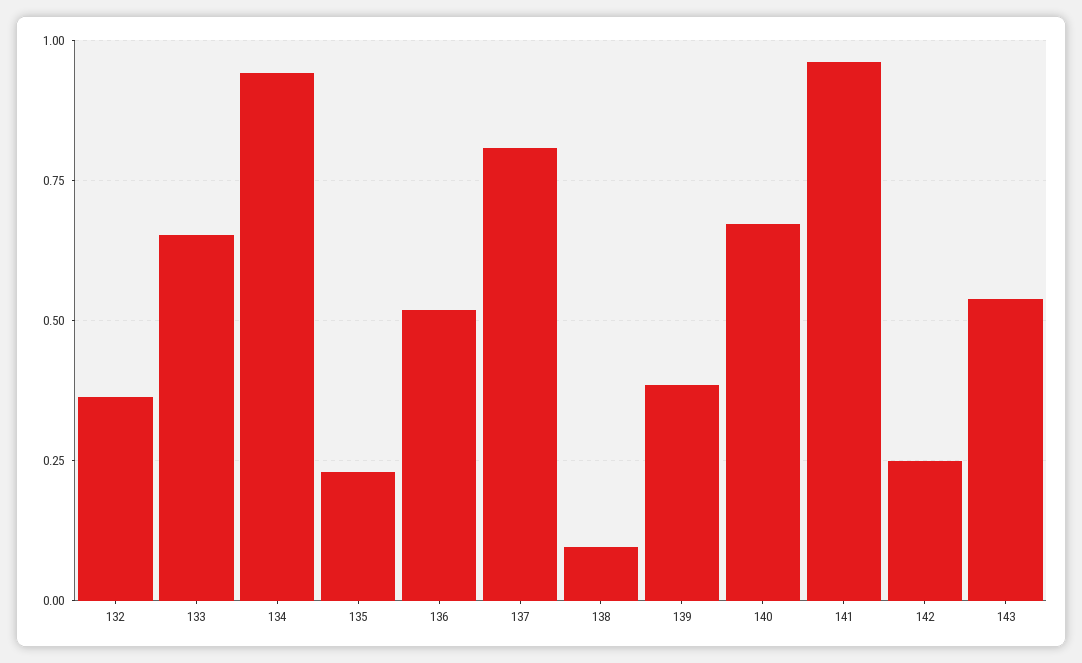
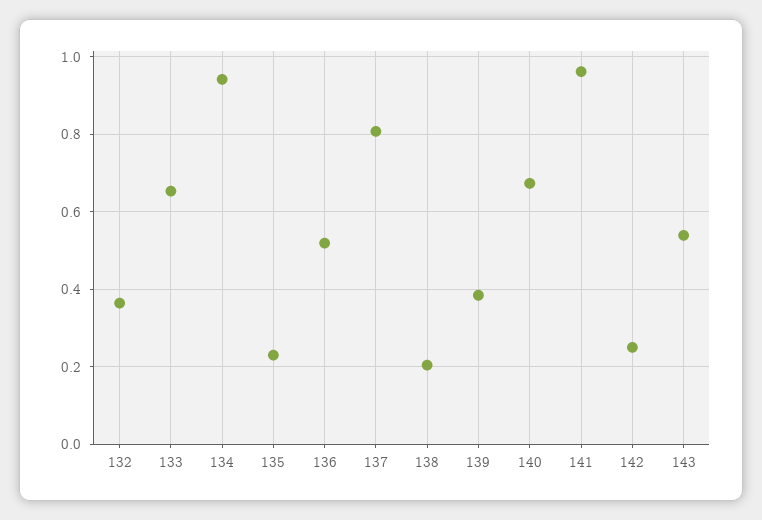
138: 0.1 -> 0.2

